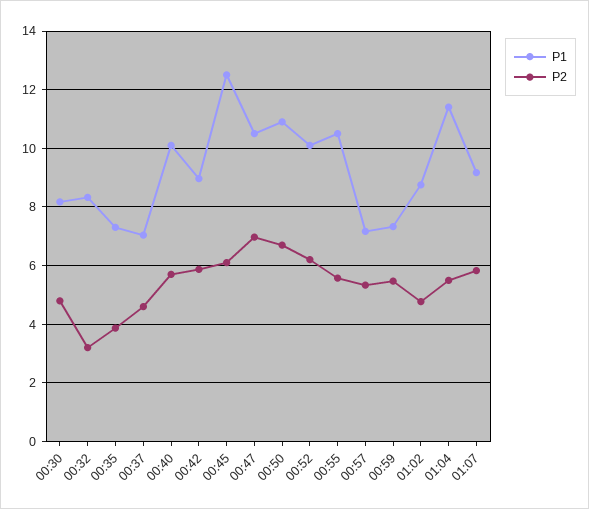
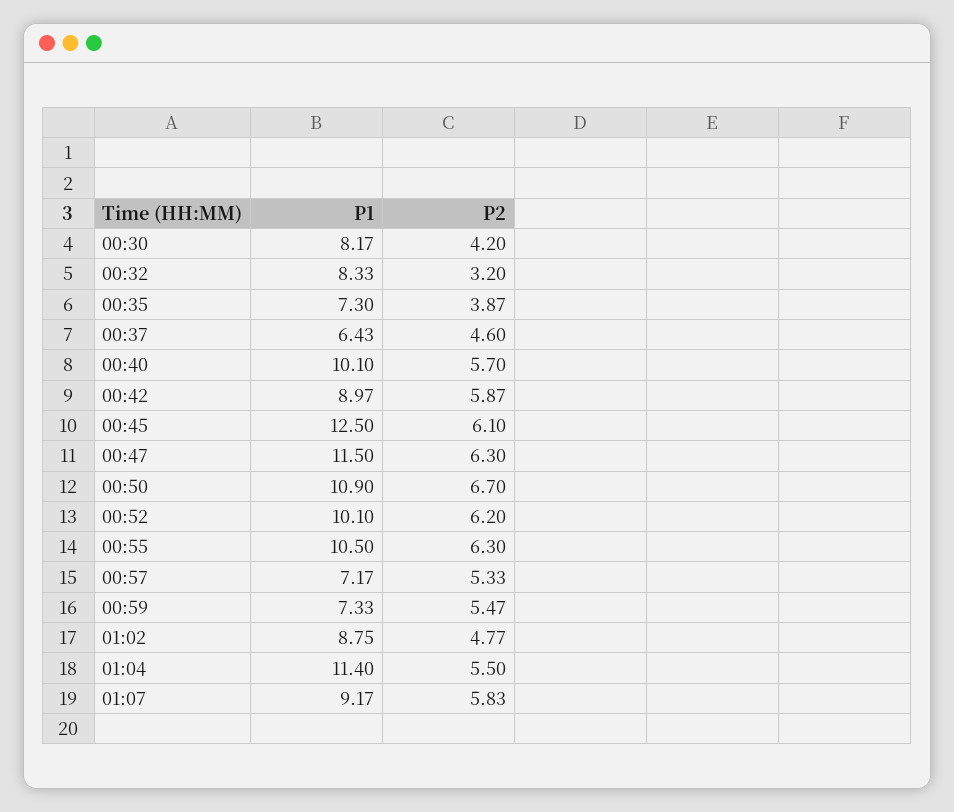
P2, 00:30: 4.75 -> 4.2
P1, 00:37: 7 -> 6.43
P1, 00:47: 10.5 -> 11.5
P2, 00:47: 7 -> 6.3
P2, 00:55: 5.5 -> 6.3

